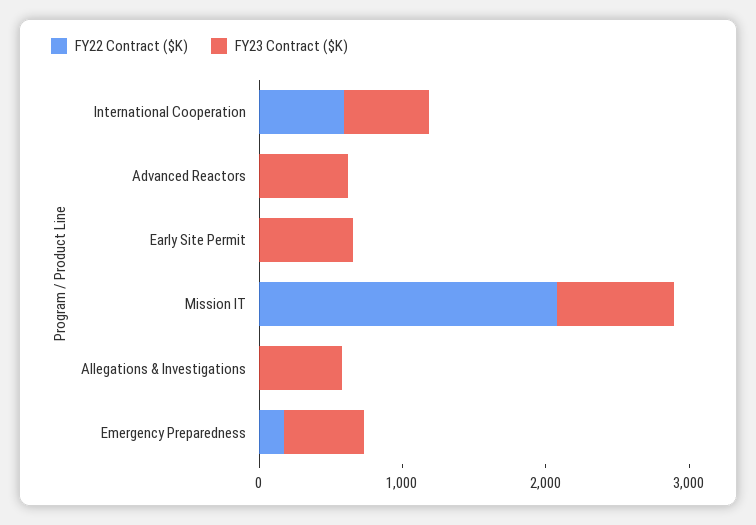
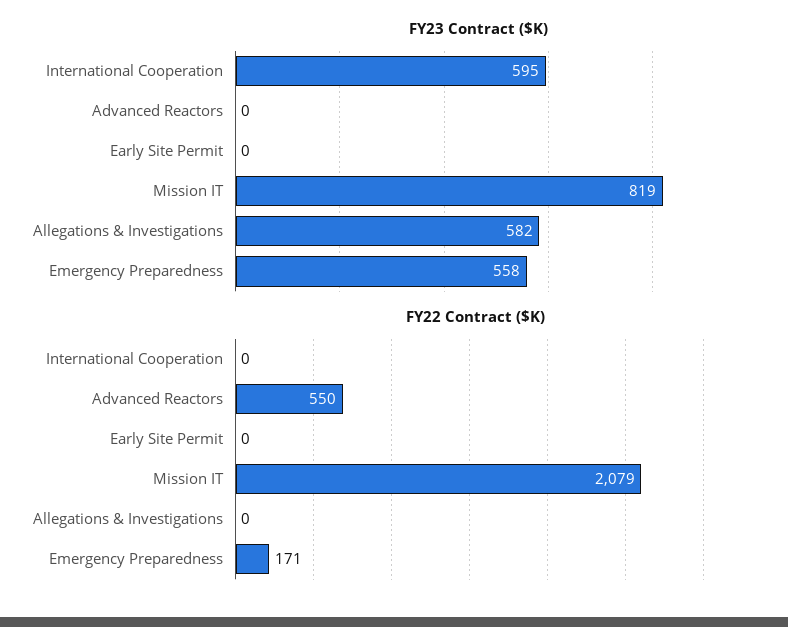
FY22 Contract ($K), International Cooperation: 600 -> 0
FY22 Contract ($K), Advanced Reactors: 0 -> 550
FY23 Contract ($K), Advanced Reactors: 600 -> 0
FY23 Contract ($K), Early Site Permit: 600 -> 0

